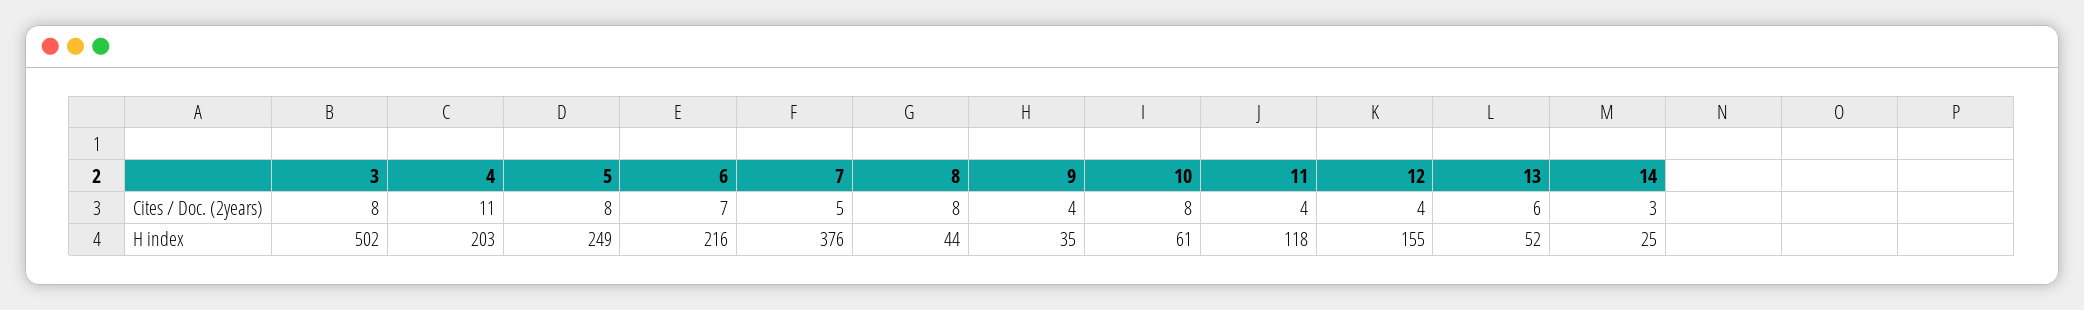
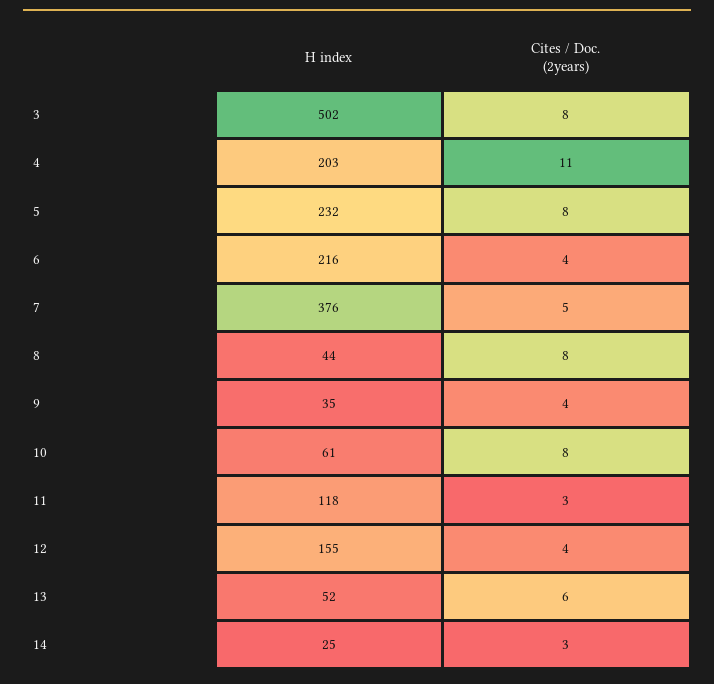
6, Cites / Doc. (2years): 7 -> 4
11, Cites / Doc. (2years): 4 -> 3
5, H index: 249 -> 232

